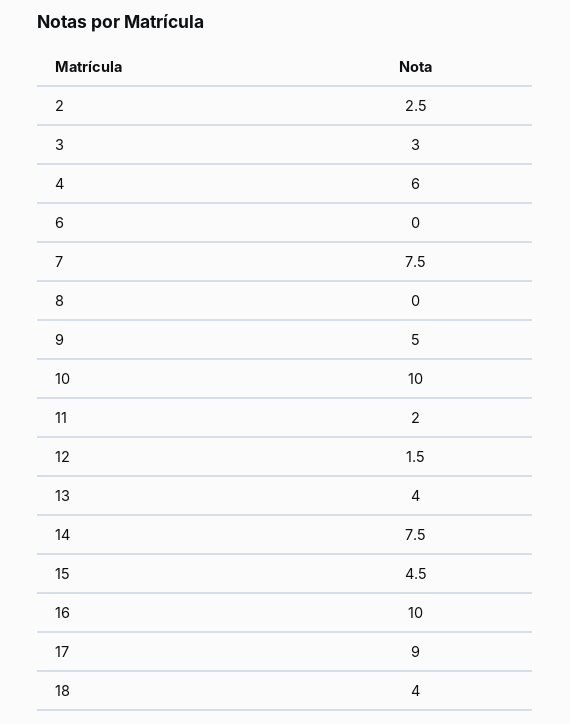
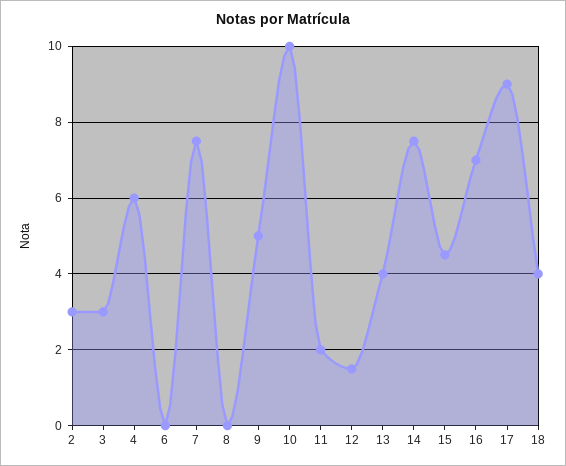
2: 2.5 -> 3
16: 10 -> 7

